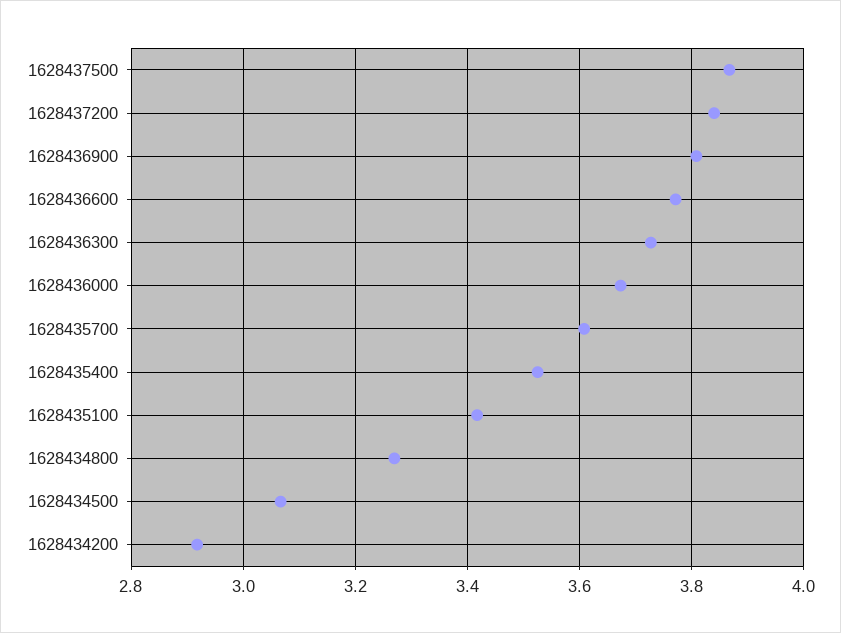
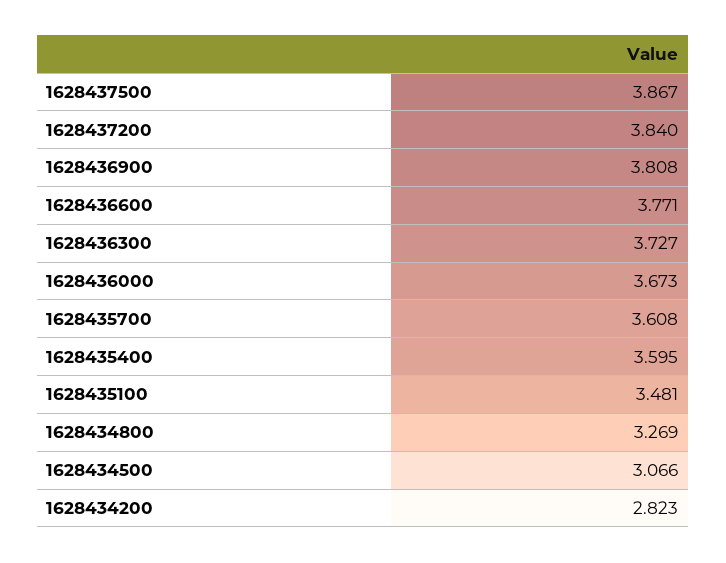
1628435400: 3.52 -> 3.595
1628435100: 3.42 -> 3.481
1628434200: 2.92 -> 2.823

